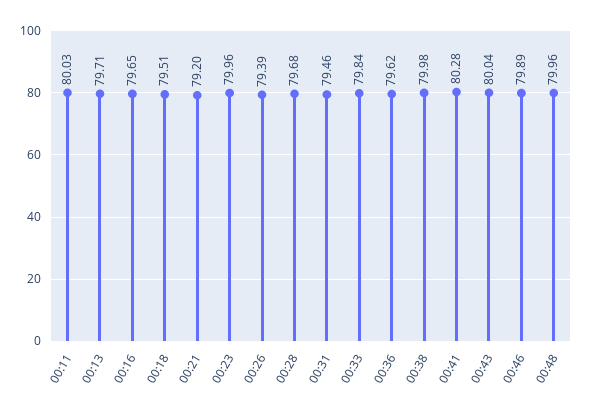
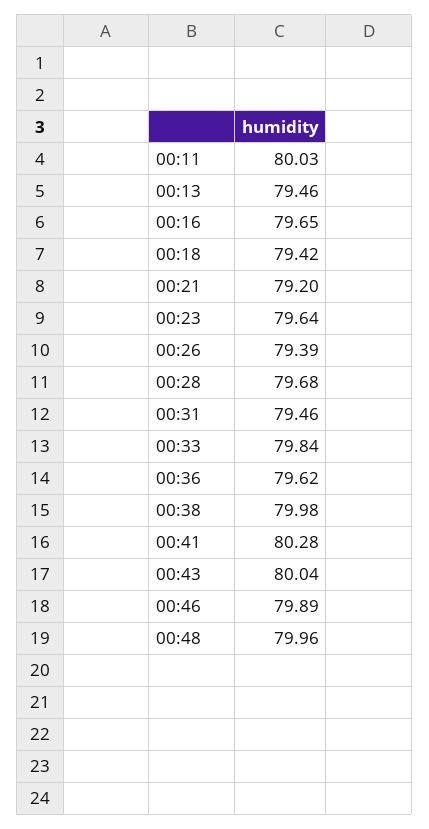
00:13: 79.71 -> 79.46
00:18: 79.51 -> 79.42
00:23: 79.96 -> 79.64

